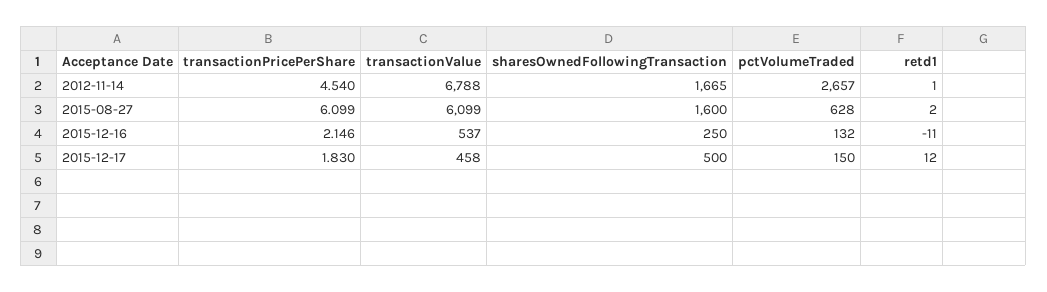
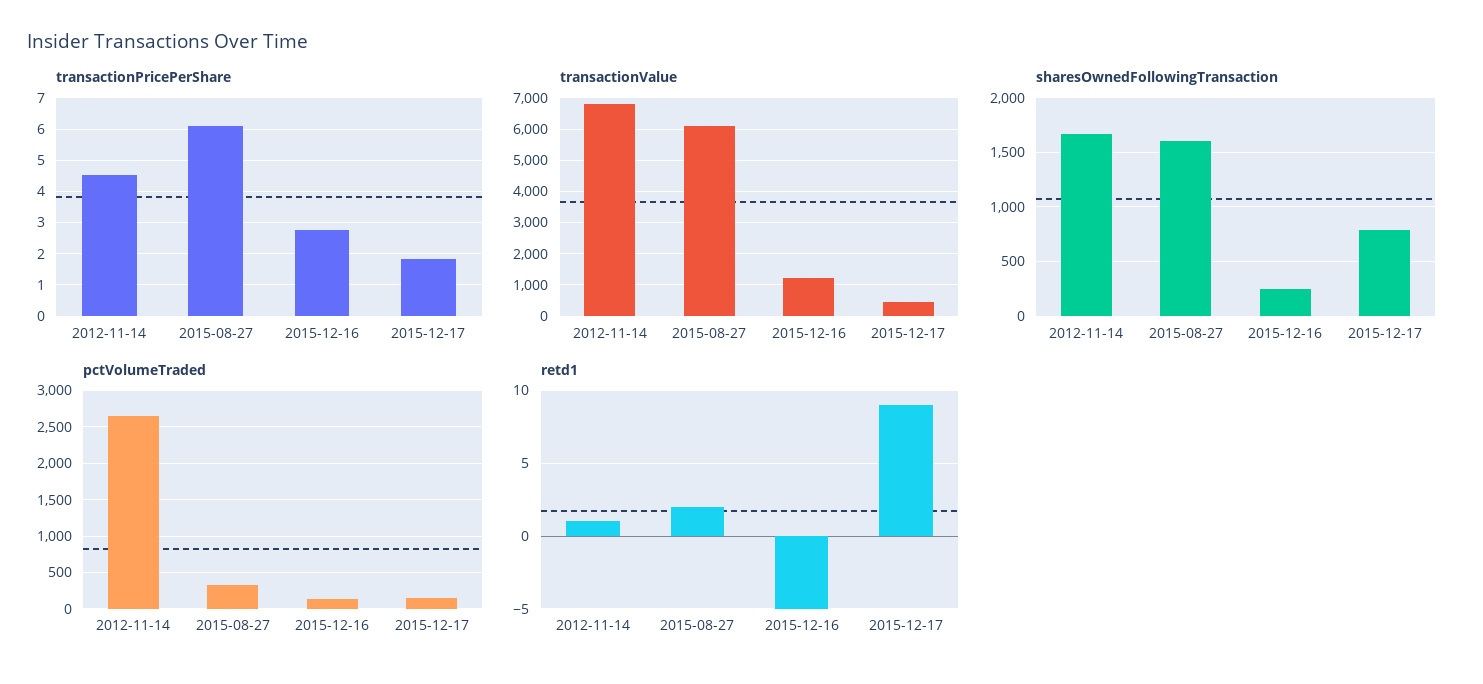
pctVolumeTraded, 2015-08-27: 628 -> 300
transactionPricePerShare, 2015-12-16: 2.146 -> 2.8
transactionValue, 2015-12-16: 537 -> 1200
retd1, 2015-12-16: -11 -> -5
sharesOwnedFollowingTransaction, 2015-12-17: 500 -> 800
retd1, 2015-12-17: 12 -> 9

